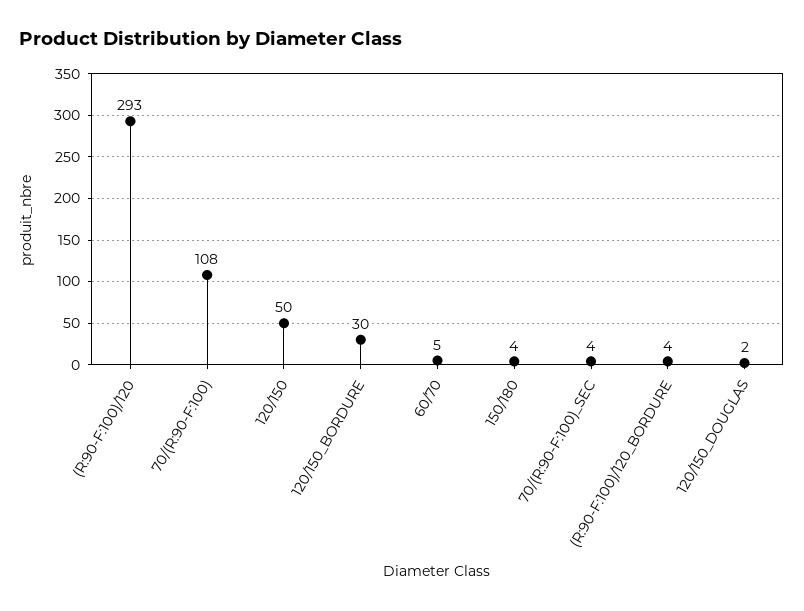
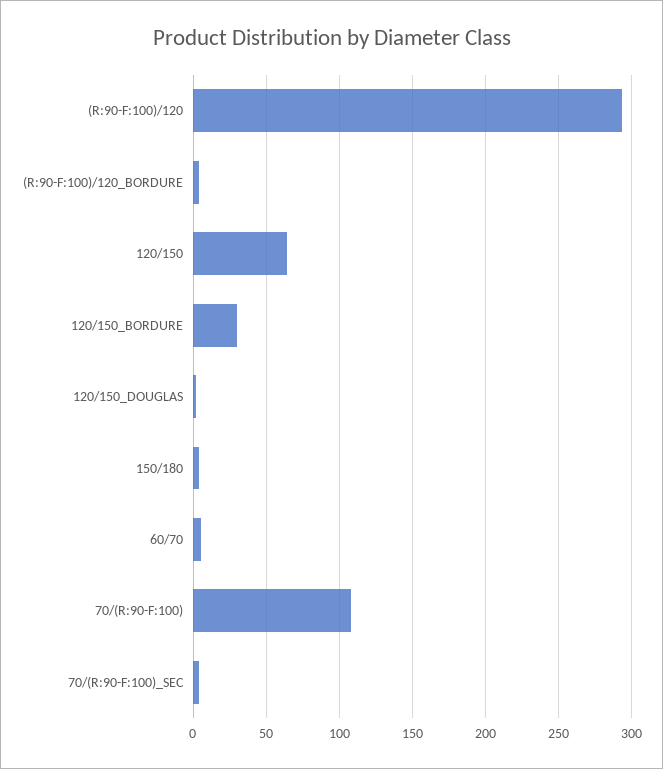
120/150: 50 -> 65

